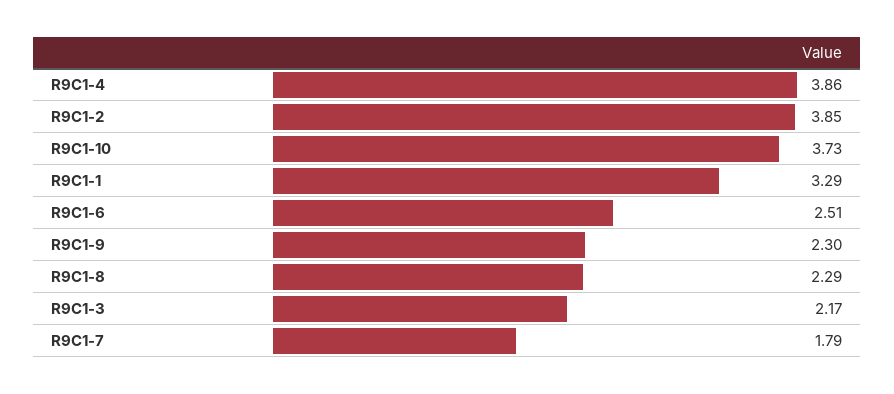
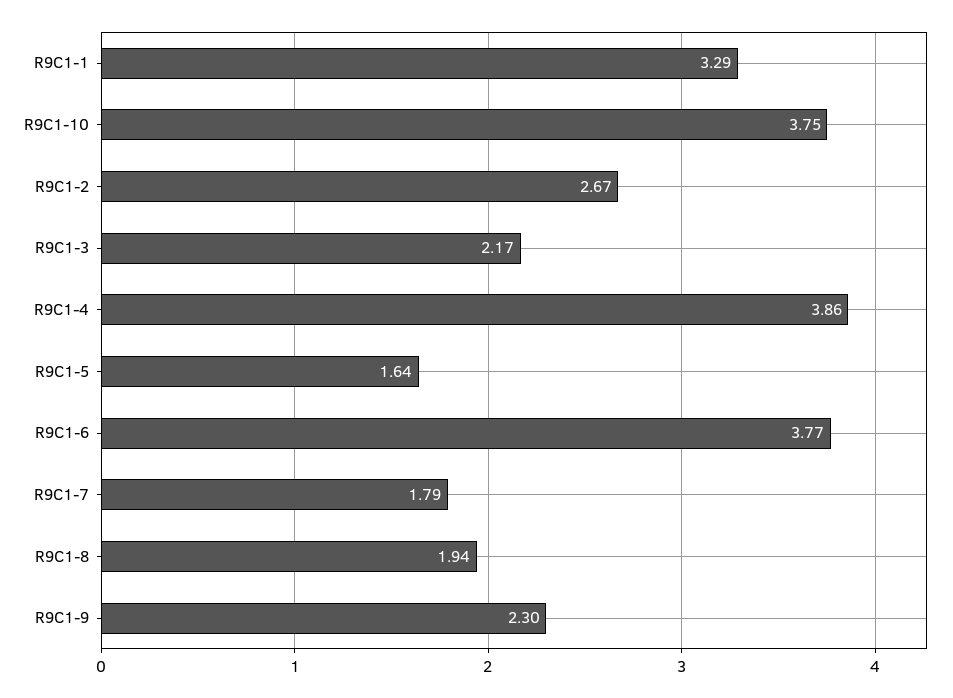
R9C1-2: 3.85 -> 2.67
R9C1-10: 3.73 -> 3.75
R9C1-6: 2.51 -> 3.77
R9C1-8: 2.29 -> 1.94
R9C1-5: none -> 1.64

